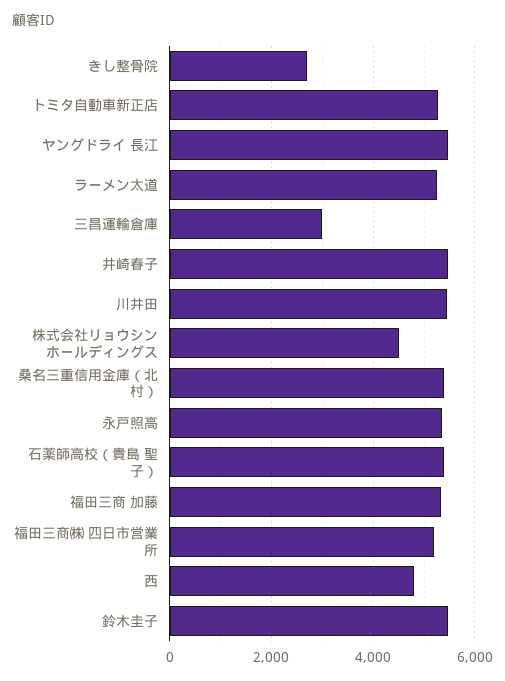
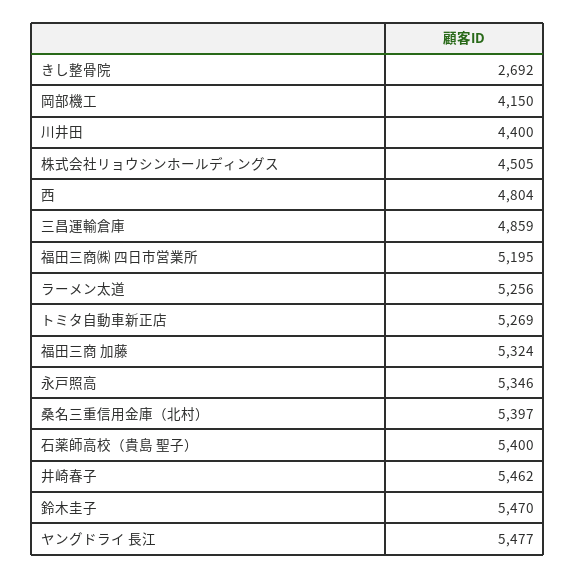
三昌運輸倉庫: 3000 -> 4859
川井田: 5400 -> 4400
岡部機工: none -> 4150

